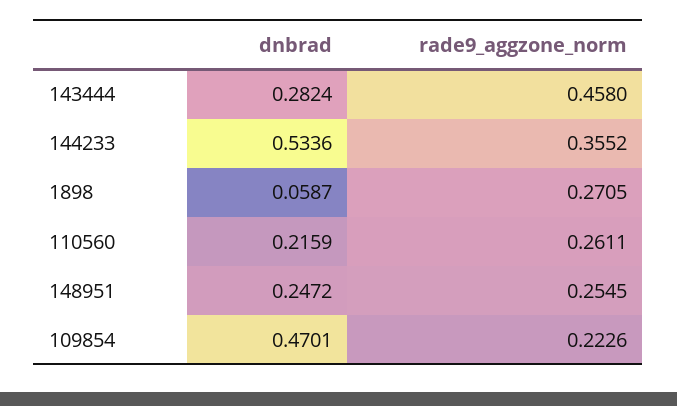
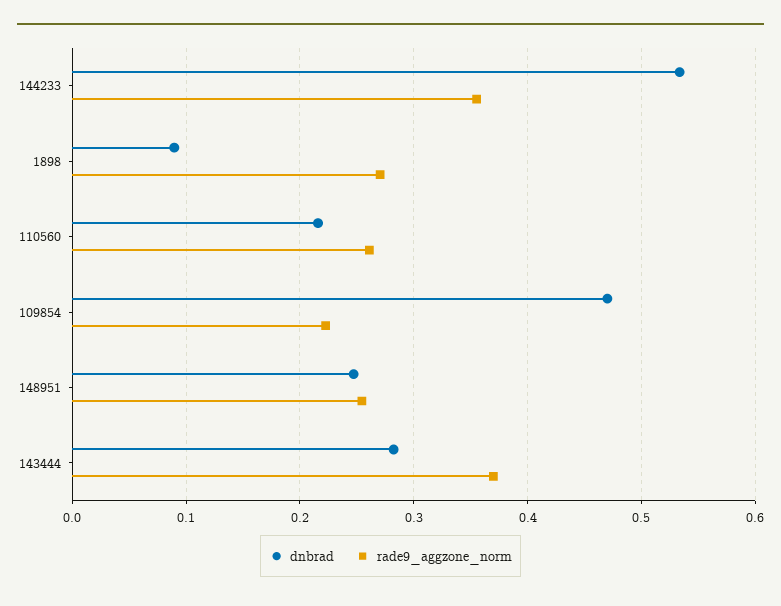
rade9_aggzone_norm, 143444: 0.458 -> 0.37
dnbrad, 1898: 0.0587 -> 0.09

